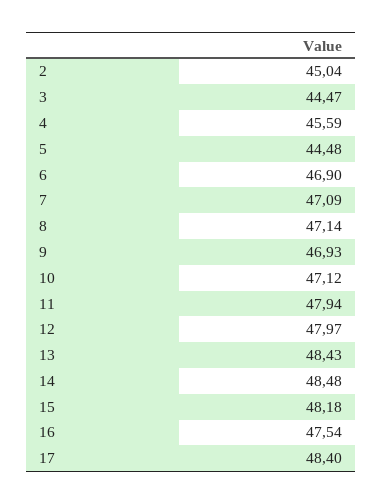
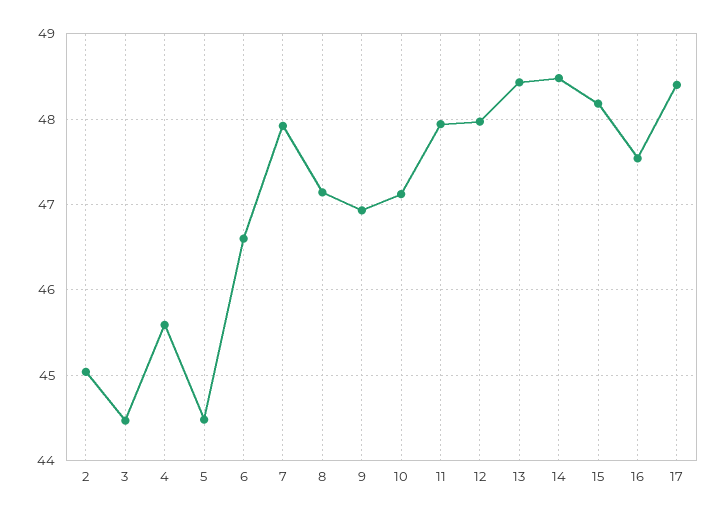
6: 46.9 -> 46.6
7: 47.09 -> 47.9

